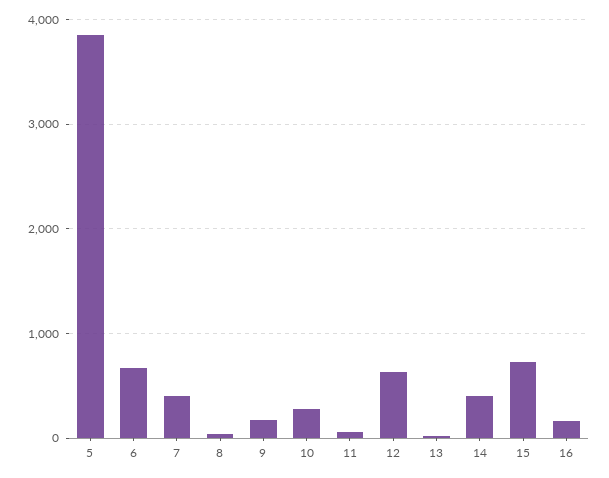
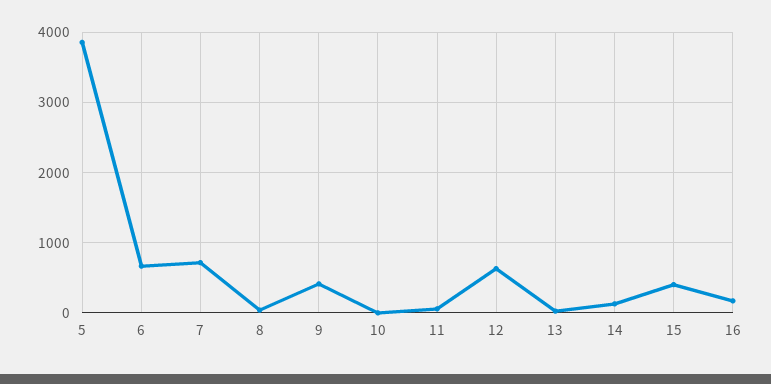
7: 400 -> 700
9: 200 -> 400
10: 300 -> 0
14: 400 -> 100
15: 700 -> 400

